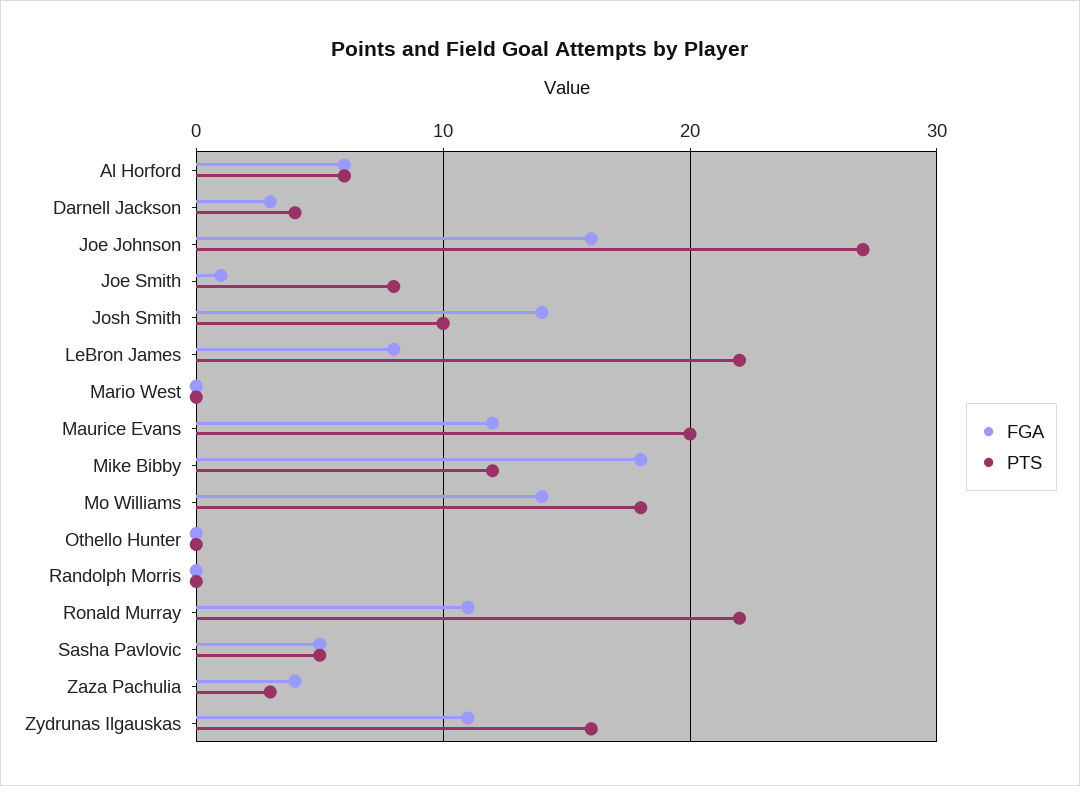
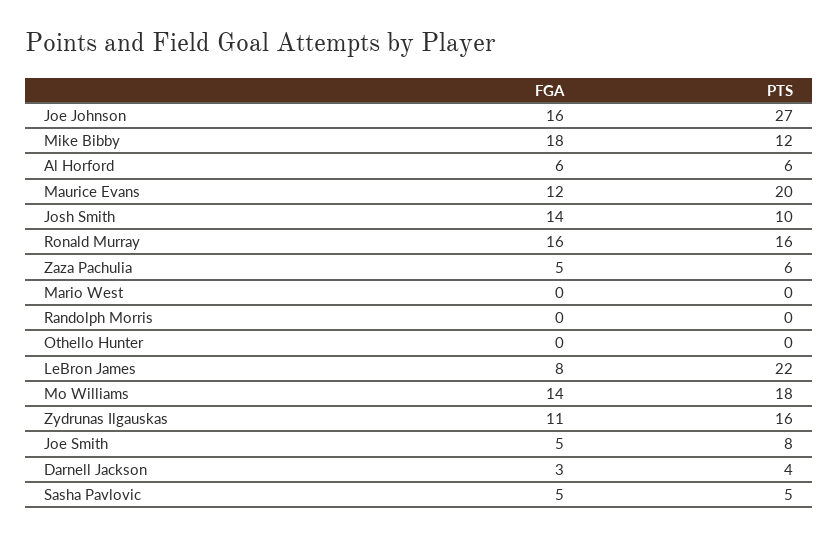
FGA, Joe Smith: 1 -> 5
FGA, Ronald Murray: 11 -> 16
PTS, Ronald Murray: 22 -> 16
FGA, Zaza Pachulia: 4 -> 5
PTS, Zaza Pachulia: 3 -> 6

